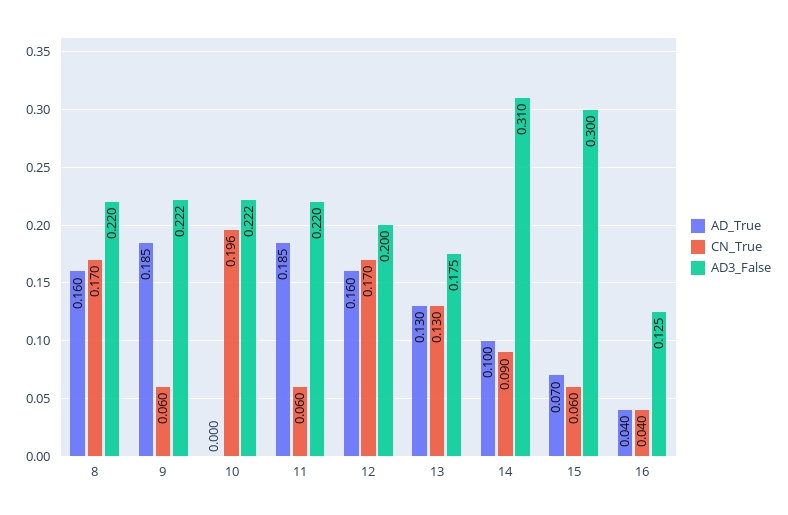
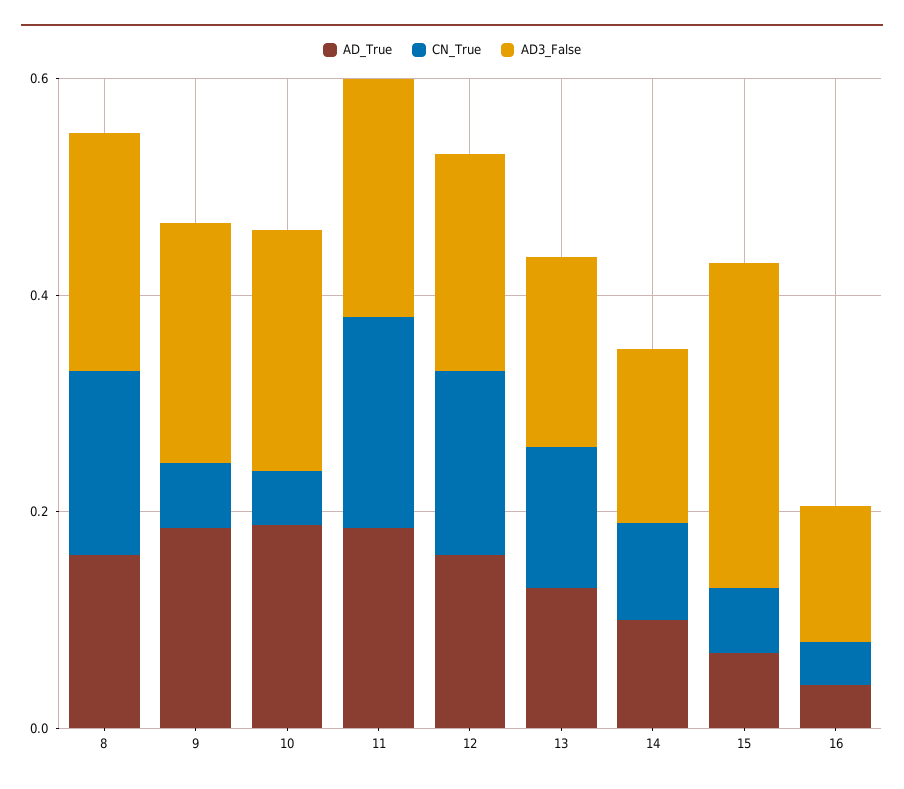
AD_True, 10: 0 -> 0.2
CN_True, 10: 0.196 -> 0.05
CN_True, 11: 0.06 -> 0.2
AD3_False, 14: 0.31 -> 0.15

